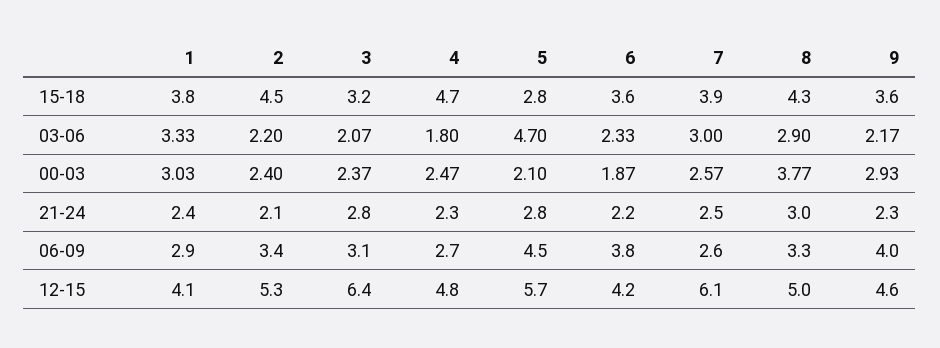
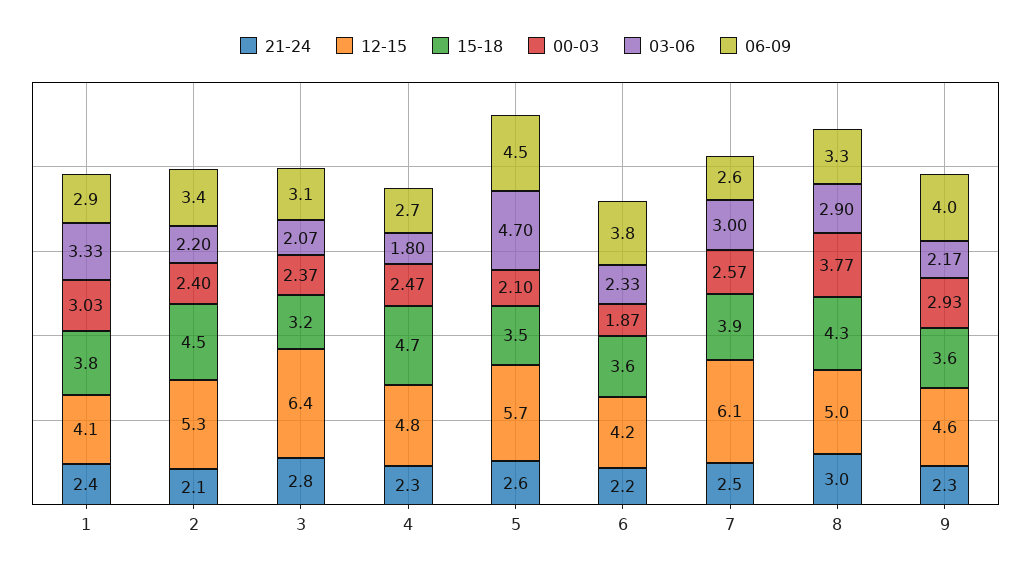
15-18, 5: 2.8 -> 3.5
21-24, 5: 2.8 -> 2.6

